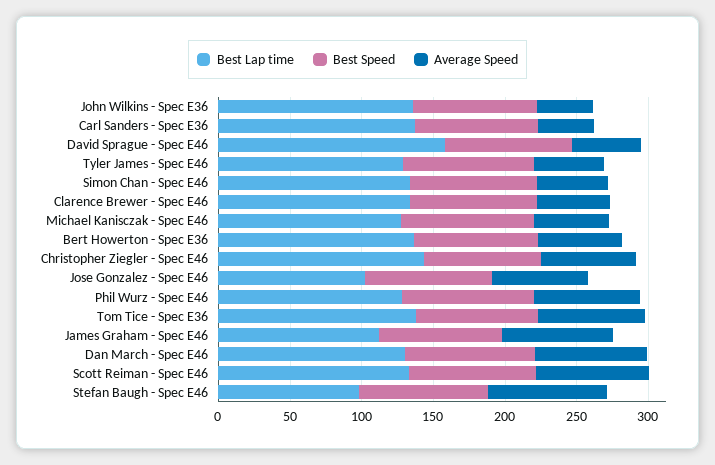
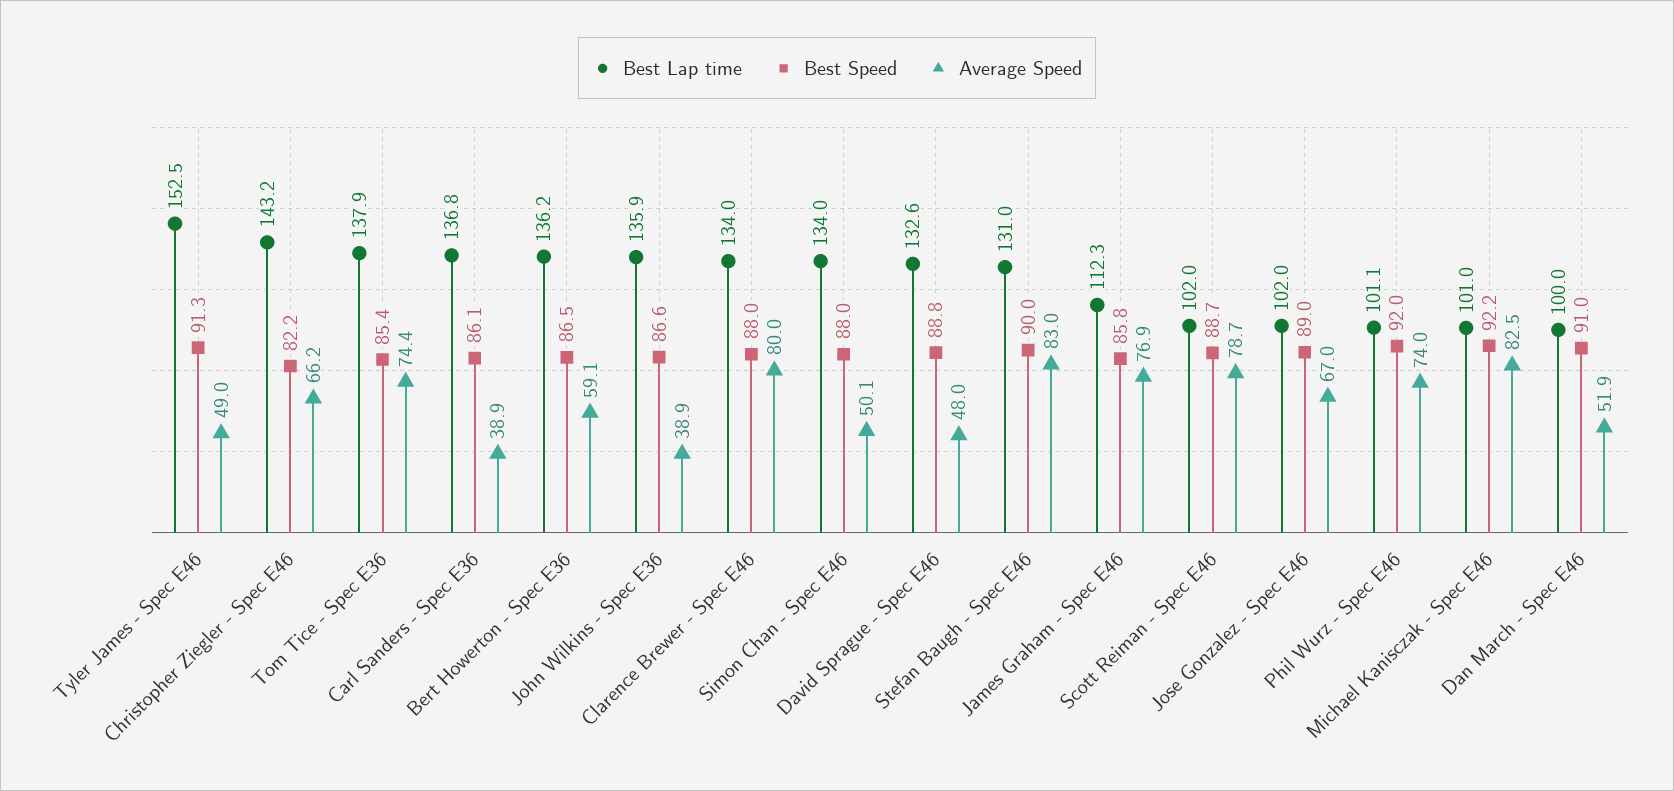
Best Lap time, David Sprague - Spec E46: 160 -> 132.6
Best Lap time, Tyler James - Spec E46: 130 -> 152.5
Average Speed, Clarence Brewer - Spec E46: 50 -> 80
Best Lap time, Michael Kanisczak - Spec E46: 130 -> 101
Average Speed, Michael Kanisczak - Spec E46: 50 -> 82.5
Best Lap time, Phil Wurz - Spec E46: 130 -> 101.1
Best Lap time, Dan March - Spec E46: 130 -> 100
Average Speed, Dan March - Spec E46: 80 -> 51.9
Best Lap time, Scott Reiman - Spec E46: 130 -> 102
Best Lap time, Stefan Baugh - Spec E46: 100 -> 131

